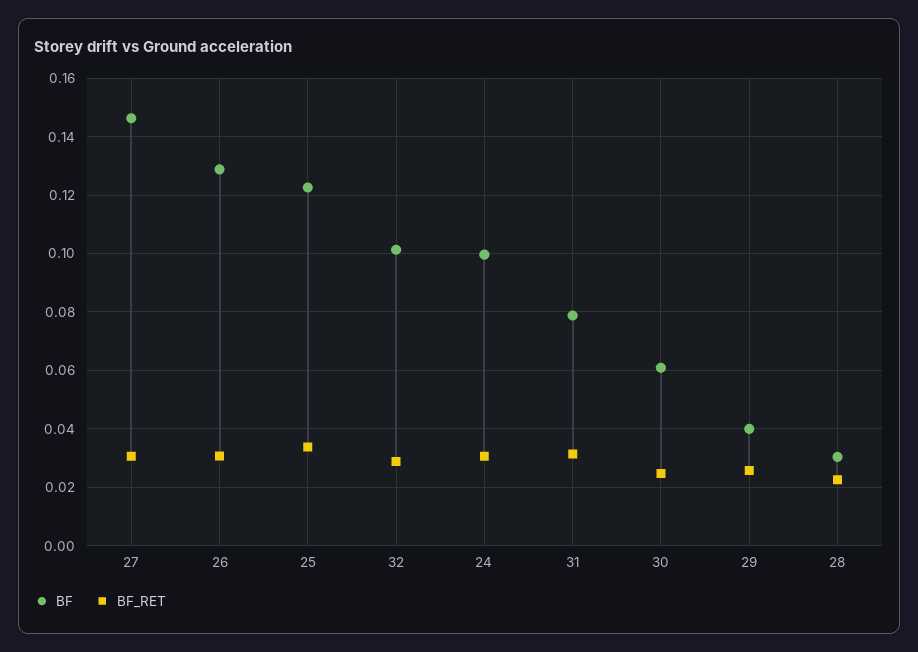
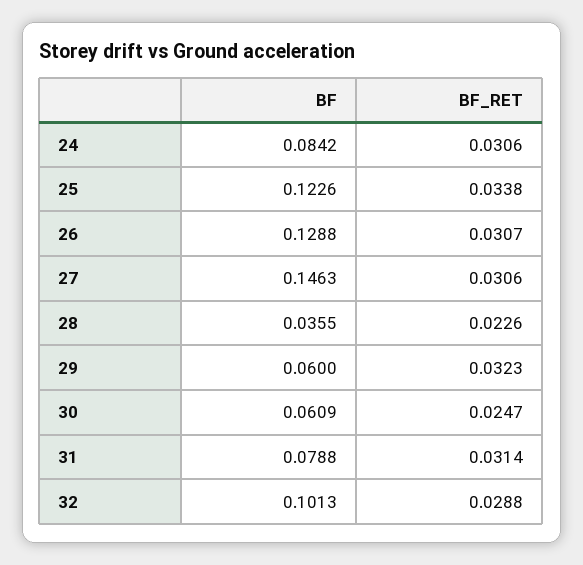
BF, 24: 0.1 -> 0.0842
BF, 29: 0.04 -> 0.06
BF_RET, 29: 0.025 -> 0.0323
BF, 28: 0.03 -> 0.0355

